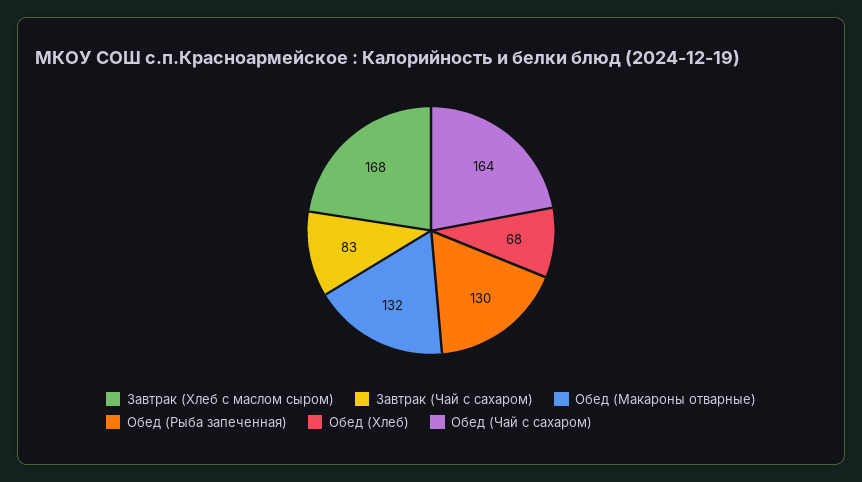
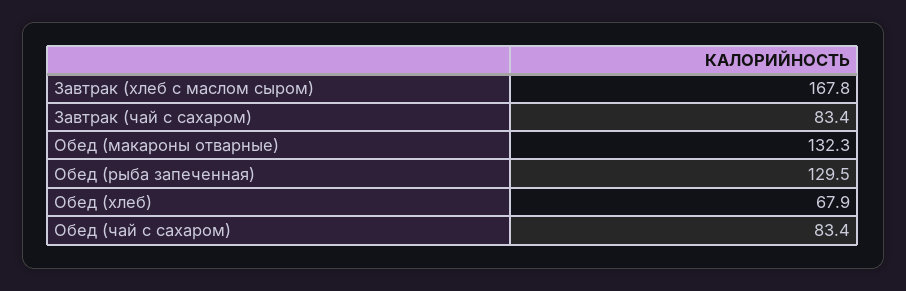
Обед (Чай с сахаром): 164 -> 83.4

